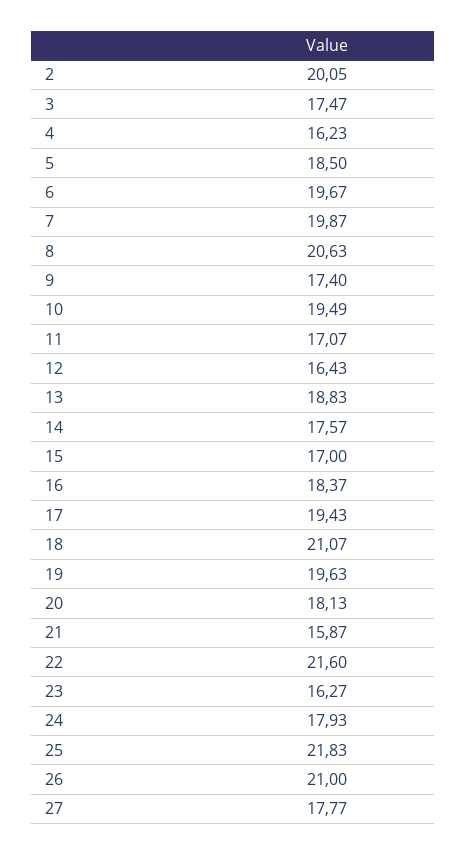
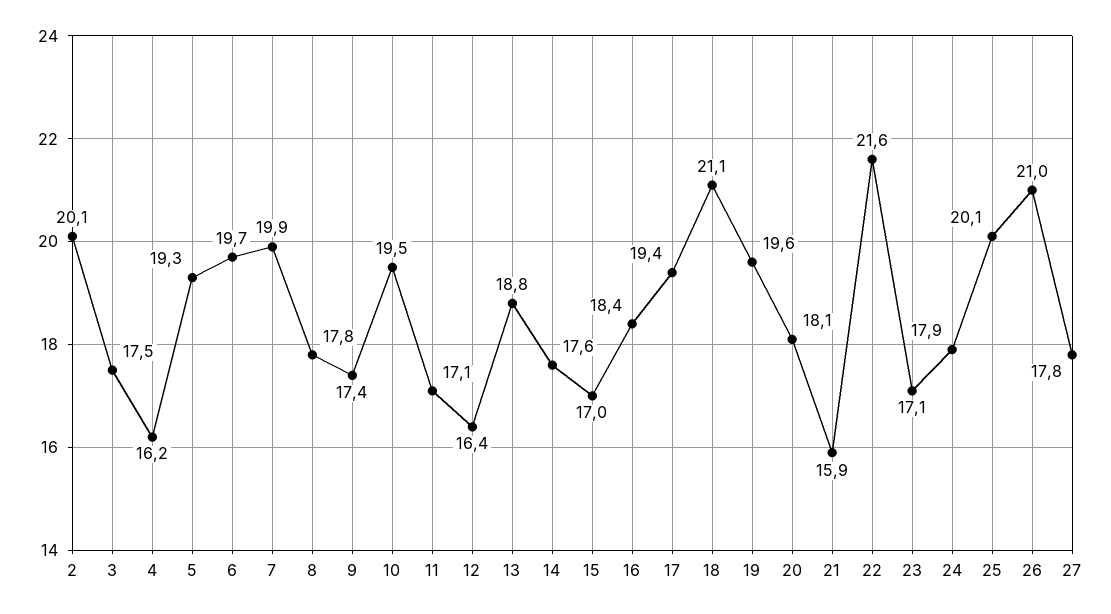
5: 18.5 -> 19.3
8: 20.63 -> 17.8
23: 16.27 -> 17.1
25: 21.83 -> 20.1

